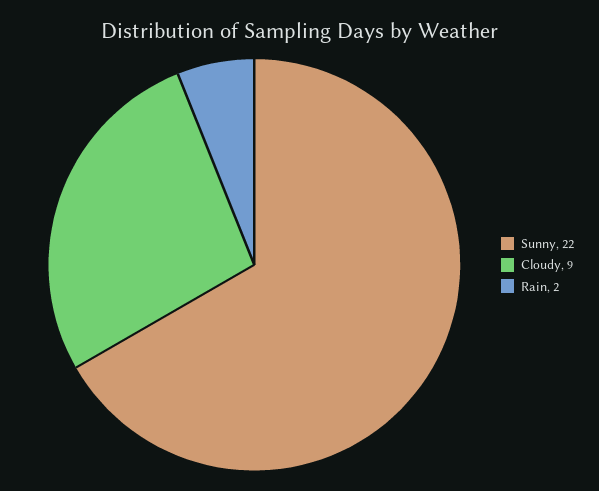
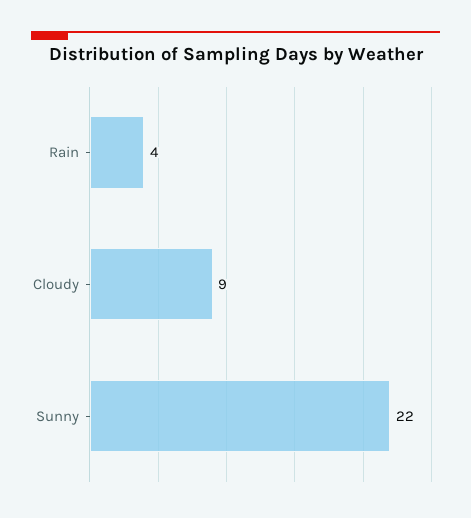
Rain: 2 -> 4

